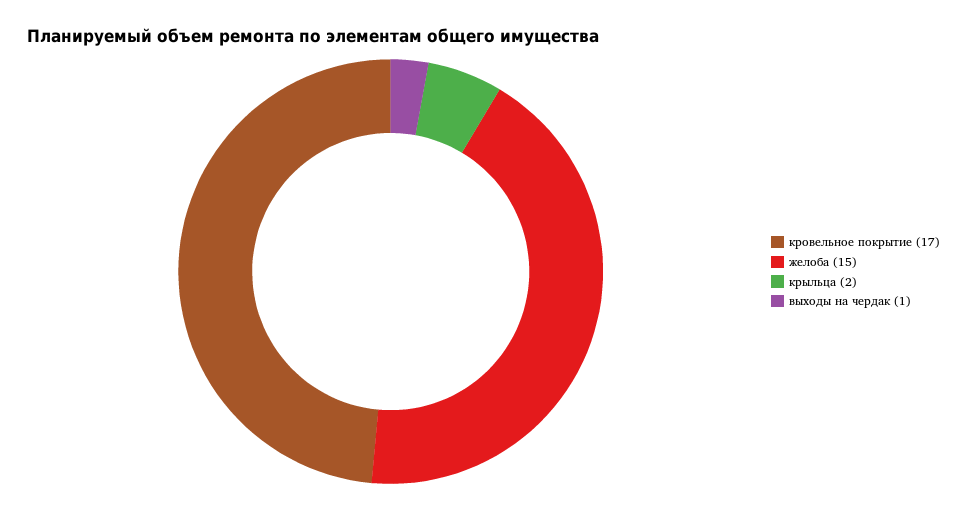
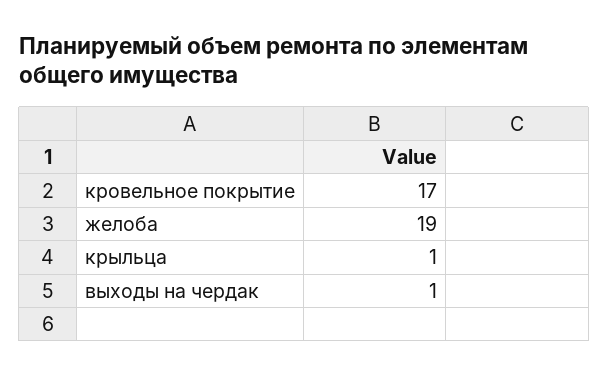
желоба: 15 -> 19
крыльца: 2 -> 1

